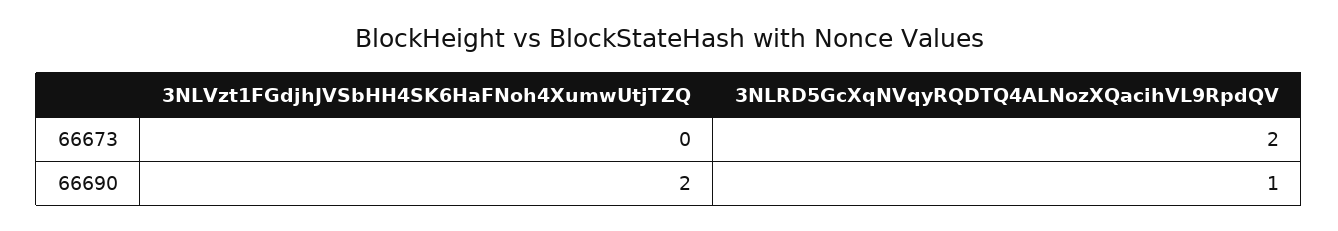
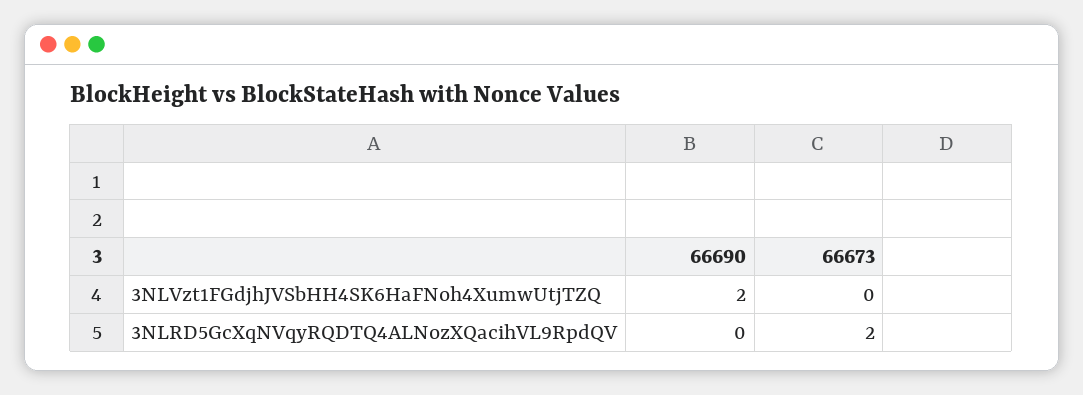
3NLRD5GcXqNVqyRQDTQ4ALNozXQacihVL9RpdQV, 66690: 1 -> 0

